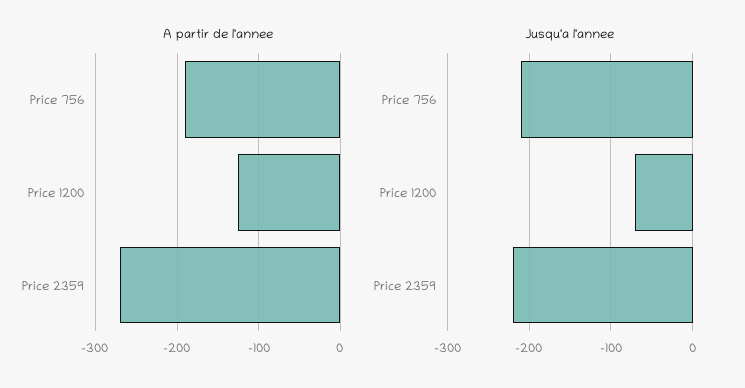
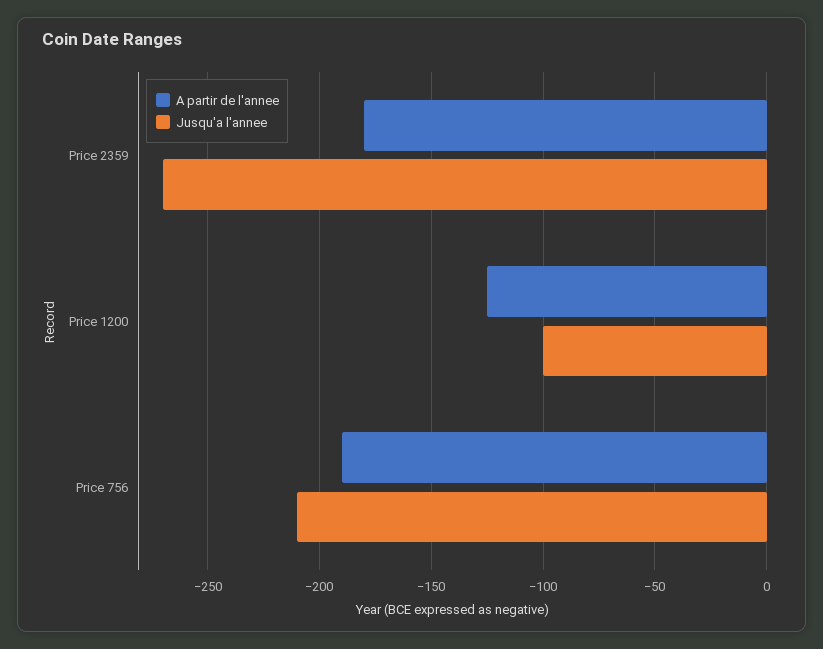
A partir de l'annee, Price 2359: -270 -> -180
Jusqu'a l'annee, Price 1200: -70 -> -100
Jusqu'a l'annee, Price 2359: -220 -> -270

